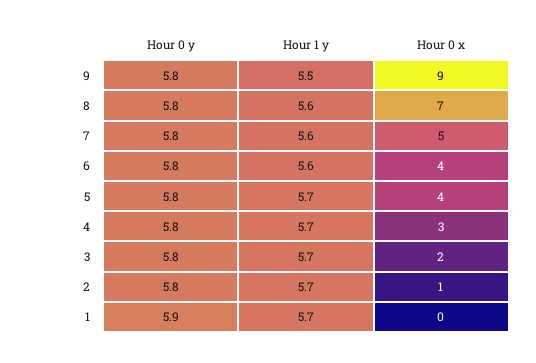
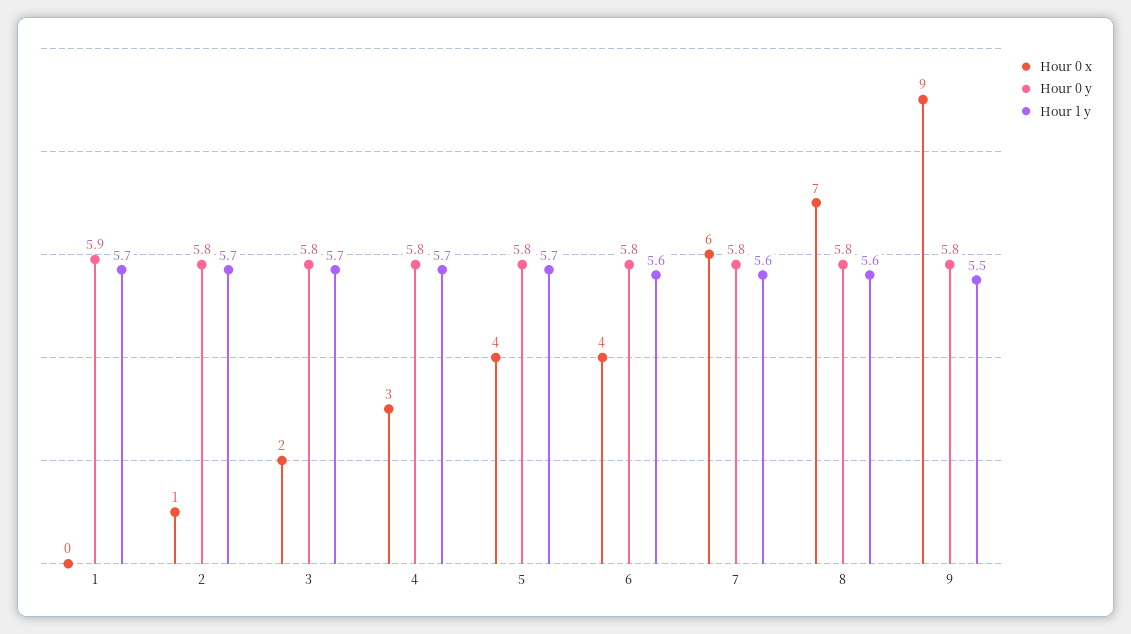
Hour 0 x, 7: 5 -> 6

